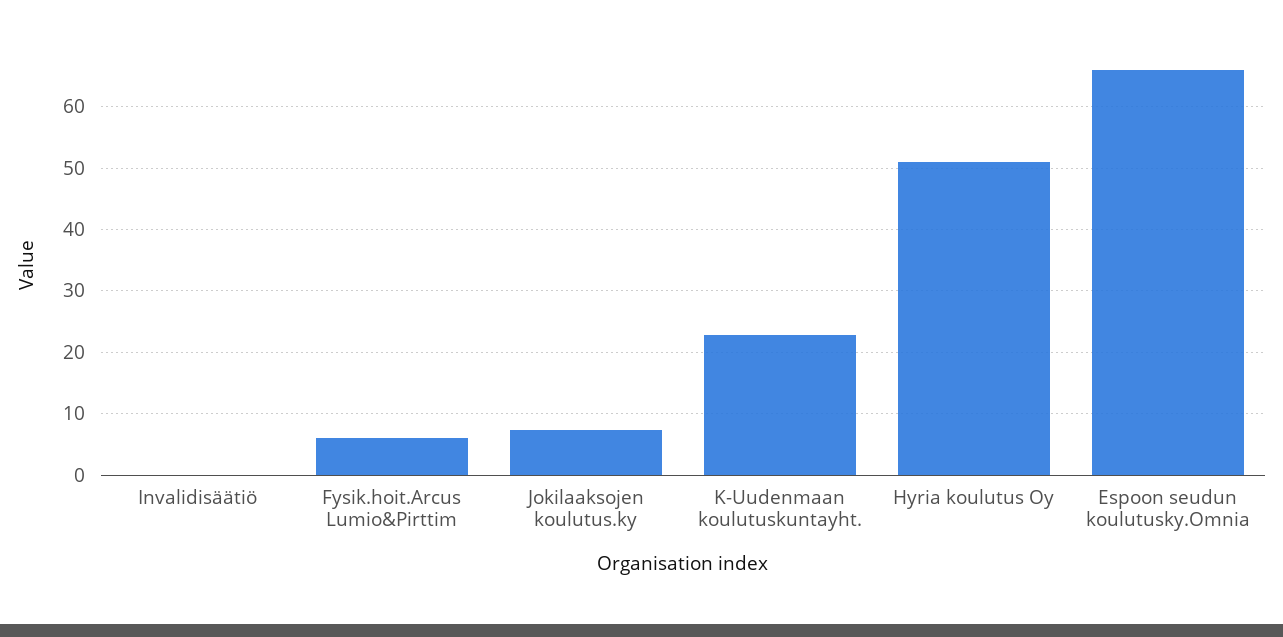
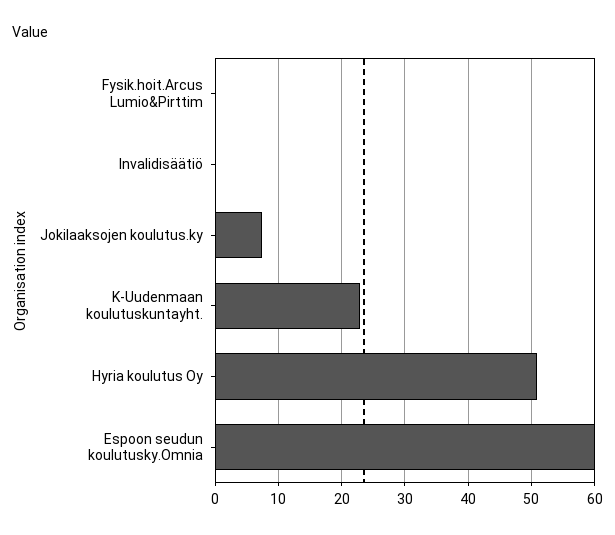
Fysik.hoit.Arcus Lumio&Pirttim: 6 -> 0
Espoon seudun koulutusky.Omnia: 66 -> 60

